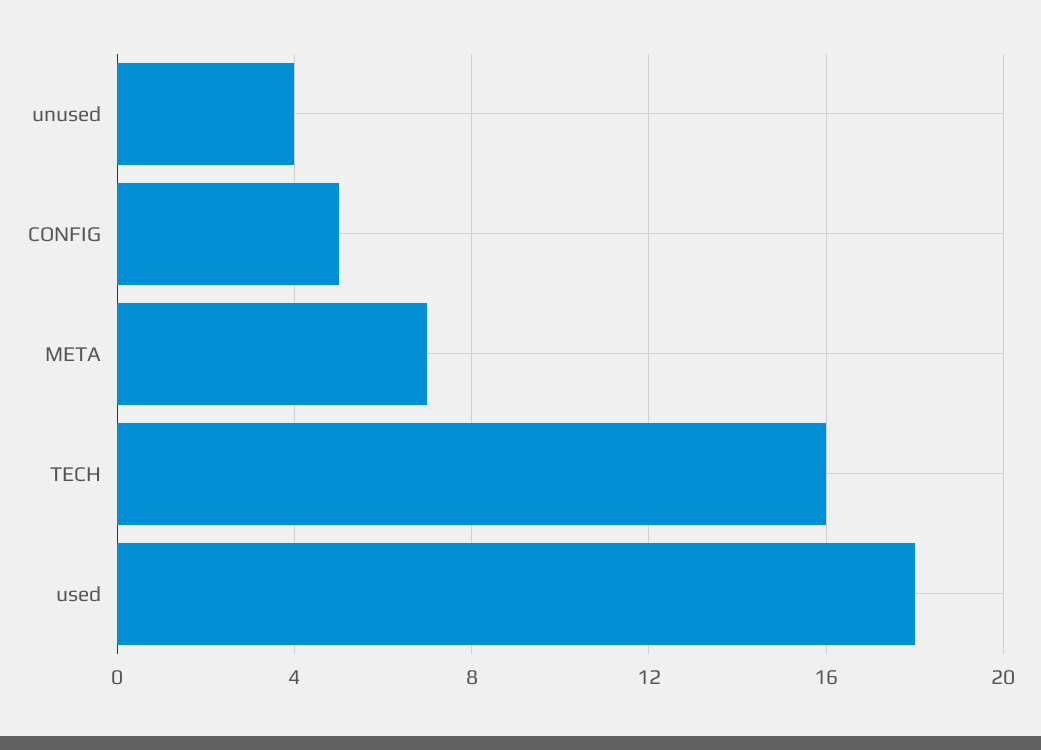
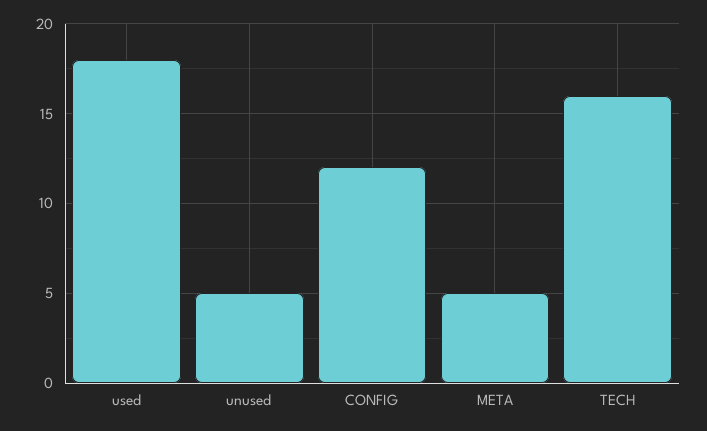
unused: 4 -> 5
CONFIG: 5 -> 12
META: 7 -> 5

